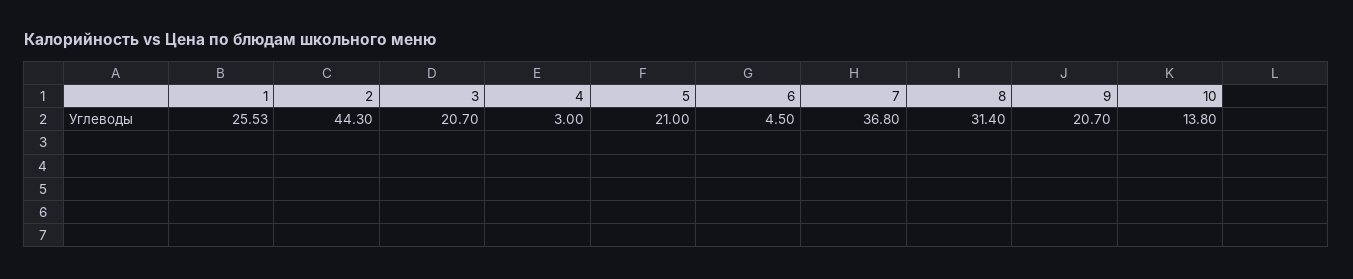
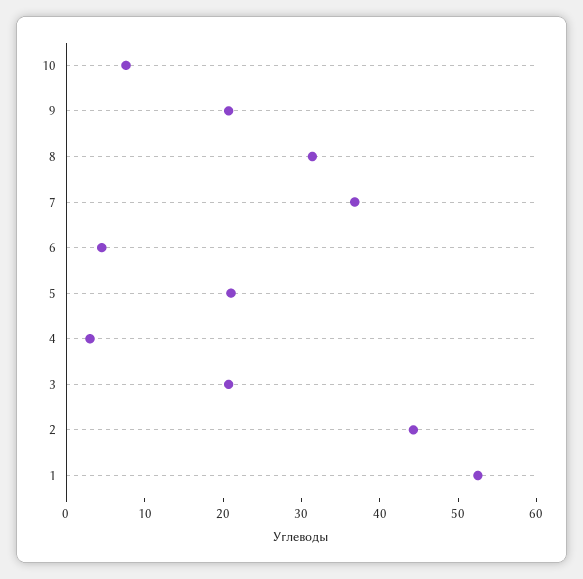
1: 25.53 -> 52
10: 13.8 -> 8

